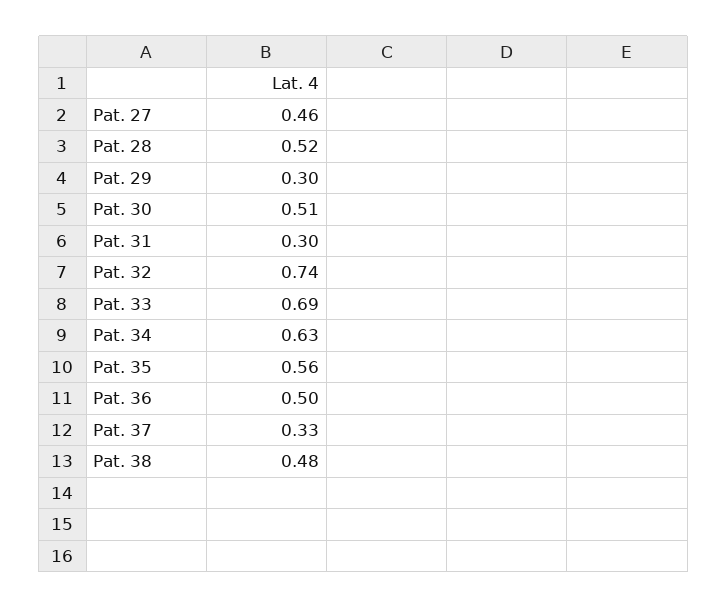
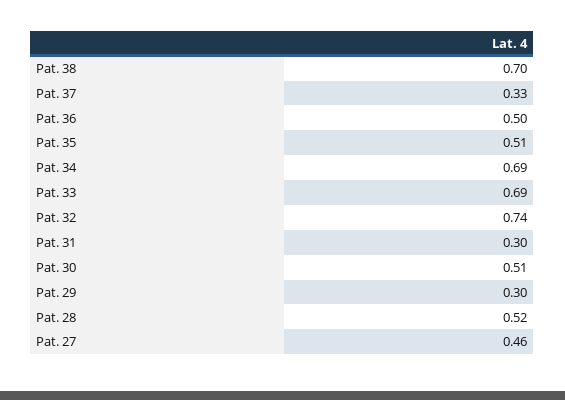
Pat. 34: 0.63 -> 0.69
Pat. 35: 0.56 -> 0.51
Pat. 38: 0.48 -> 0.7

